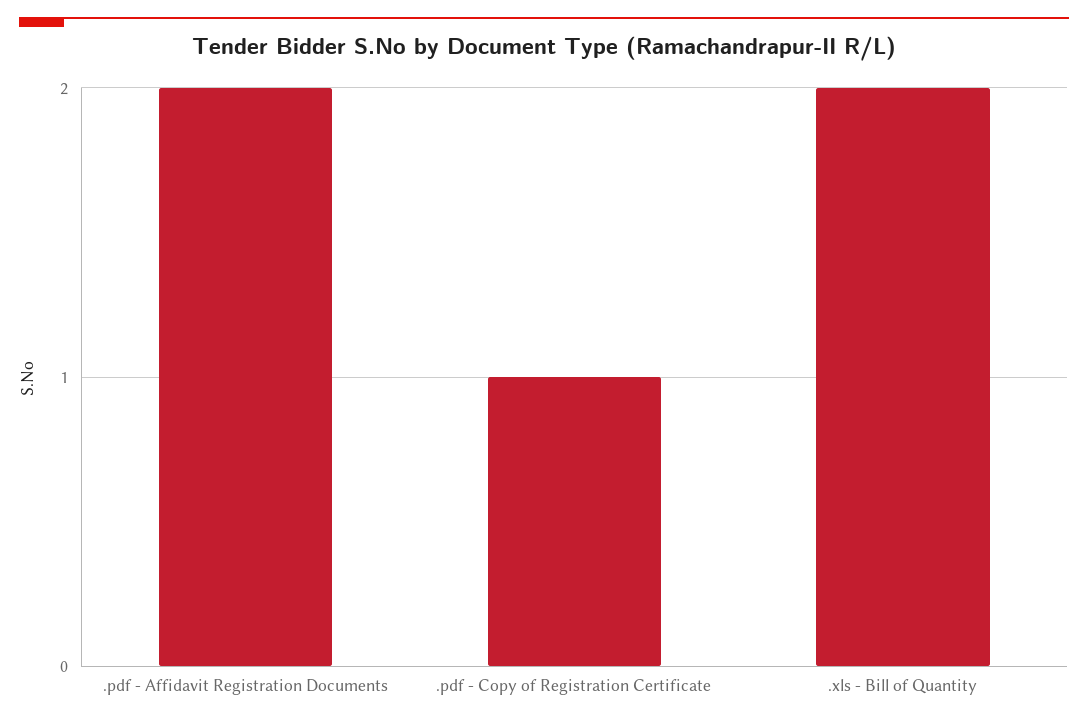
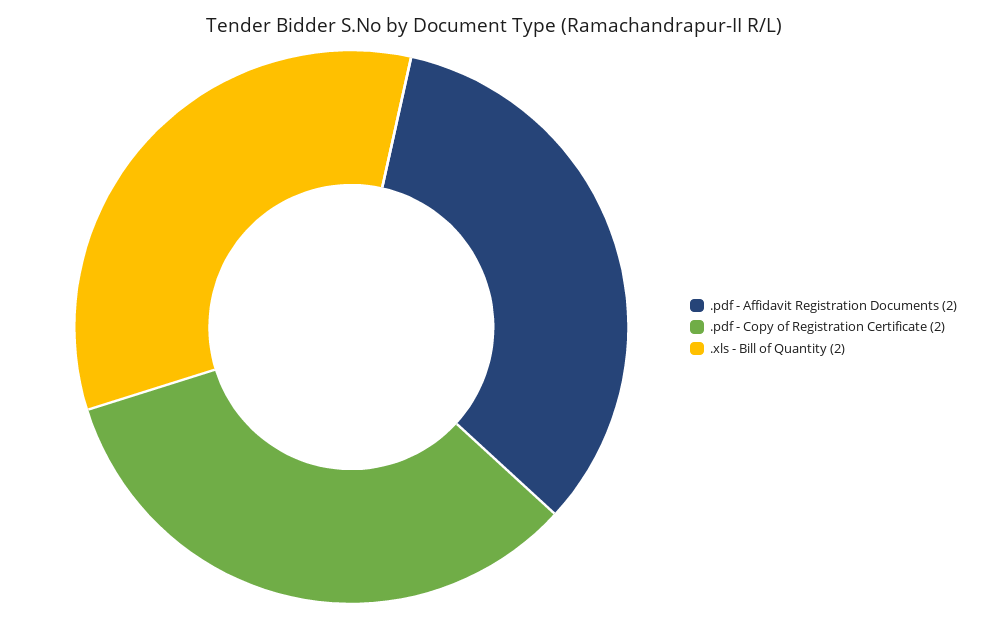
.pdf - Copy of Registration Certificate: 1 -> 2

